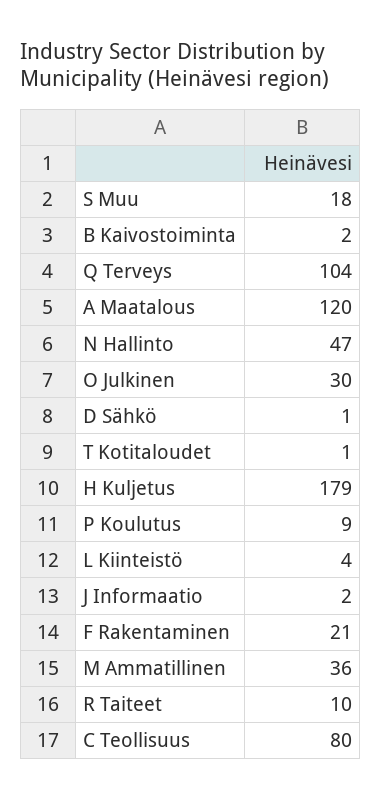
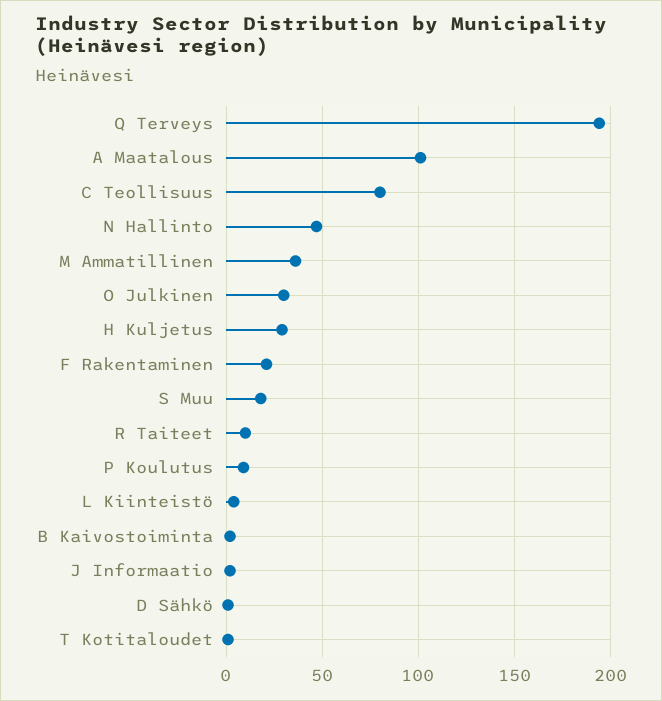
Q Terveys: 104 -> 195
A Maatalous: 120 -> 100
H Kuljetus: 179 -> 30

